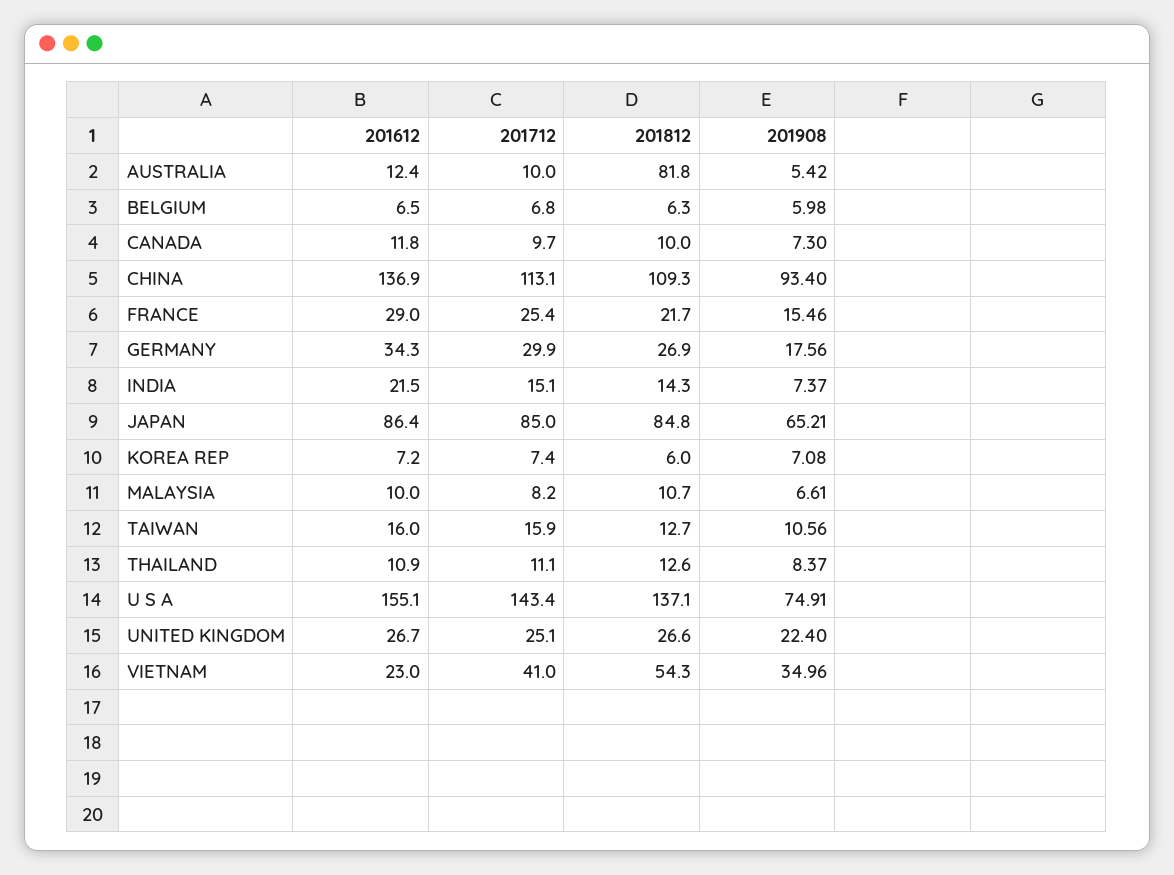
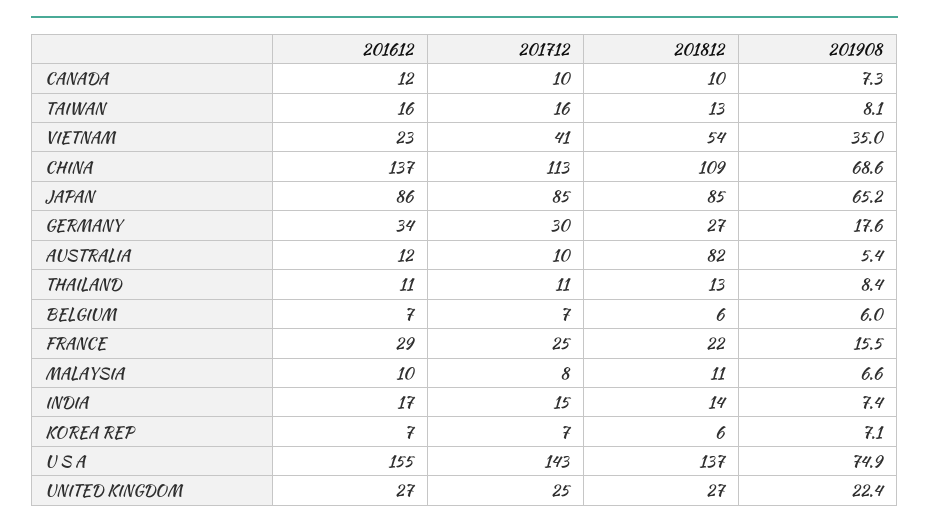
201908, CHINA: 93.4 -> 68.6
201612, INDIA: 21.5 -> 17
201908, TAIWAN: 10.56 -> 8.1

